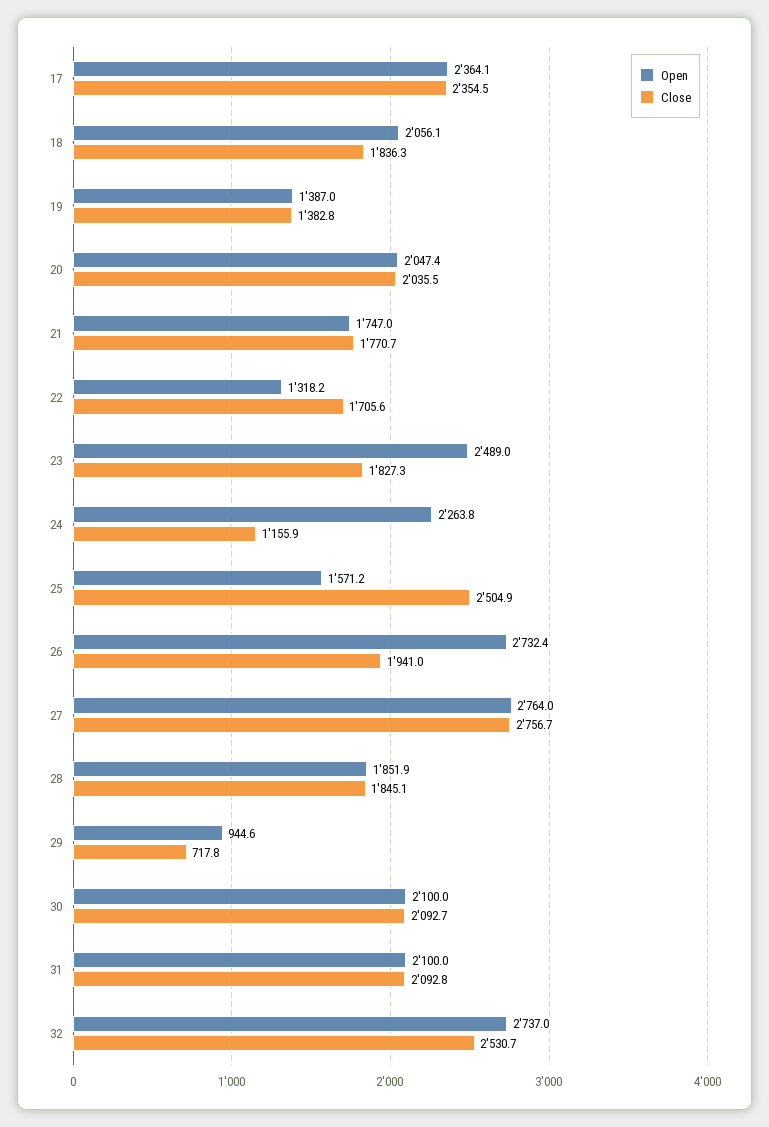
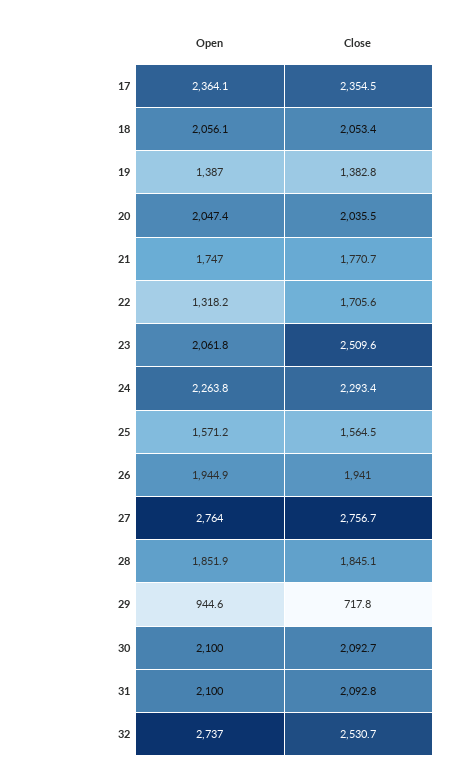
Close, 18: 1836.3 -> 2053.4
Open, 23: 2489 -> 2061.8
Close, 23: 1827.3 -> 2509.6
Close, 24: 1155.9 -> 2293.4
Close, 25: 2504.9 -> 1564.5
Open, 26: 2732.4 -> 1944.9

